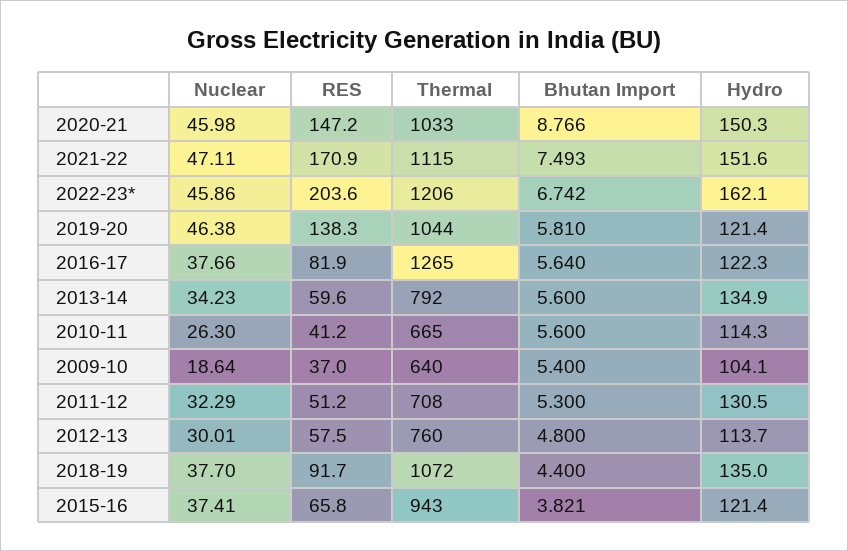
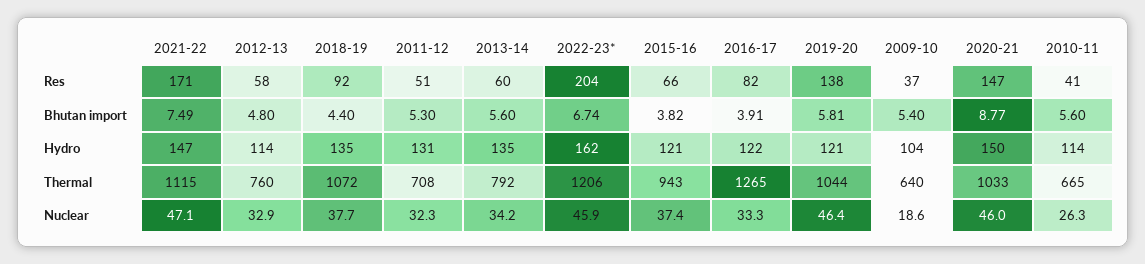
Hydro, 2021-22: 151.6 -> 147
Nuclear, 2016-17: 37.66 -> 33.3
Bhutan Import, 2016-17: 5.64 -> 3.91
Nuclear, 2012-13: 30.01 -> 32.9

